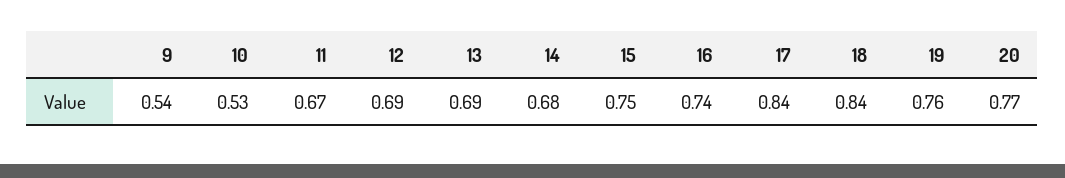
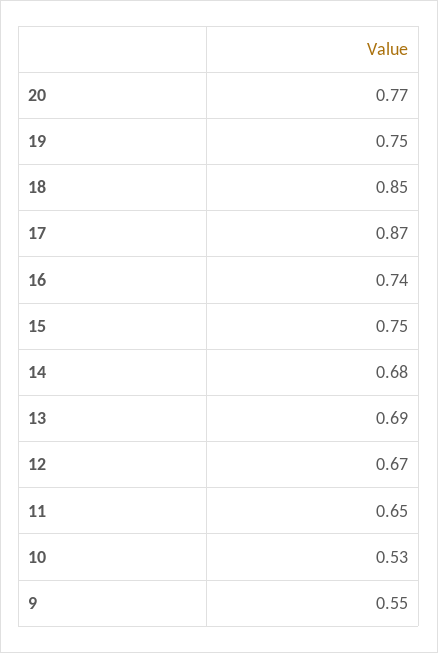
9: 0.54 -> 0.55
11: 0.67 -> 0.65
12: 0.69 -> 0.67
17: 0.84 -> 0.87
18: 0.84 -> 0.85
19: 0.76 -> 0.75

